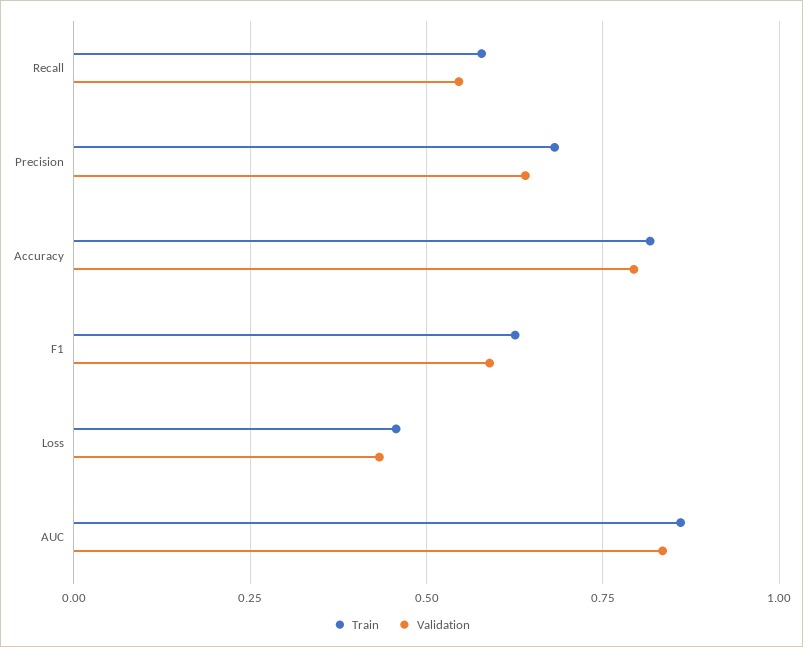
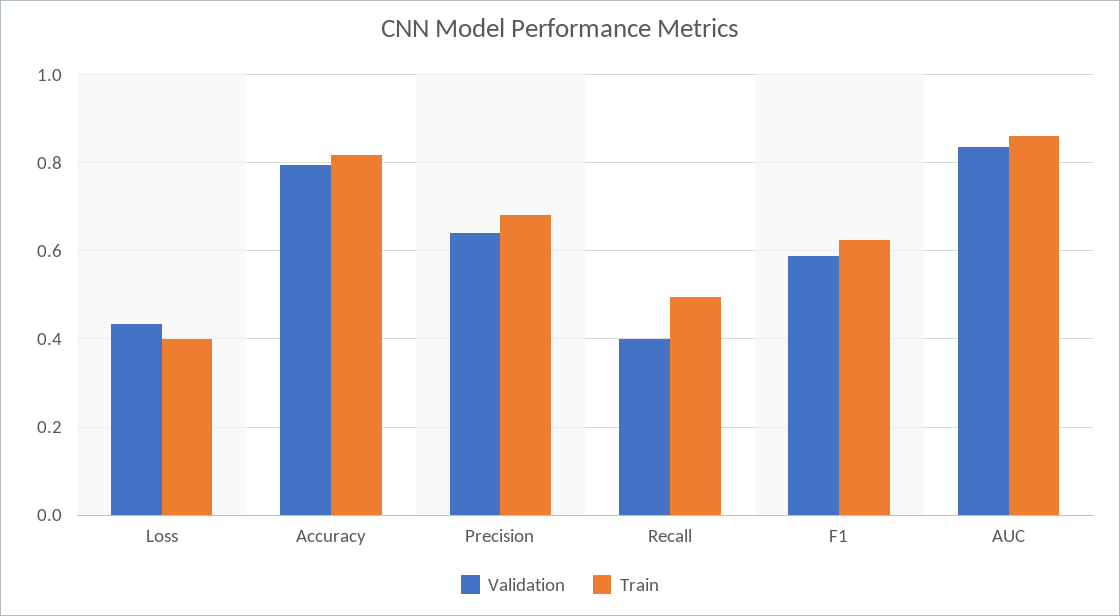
Train, Recall: 0.575 -> 0.5
Validation, Recall: 0.55 -> 0.4
Train, Loss: 0.45 -> 0.4

